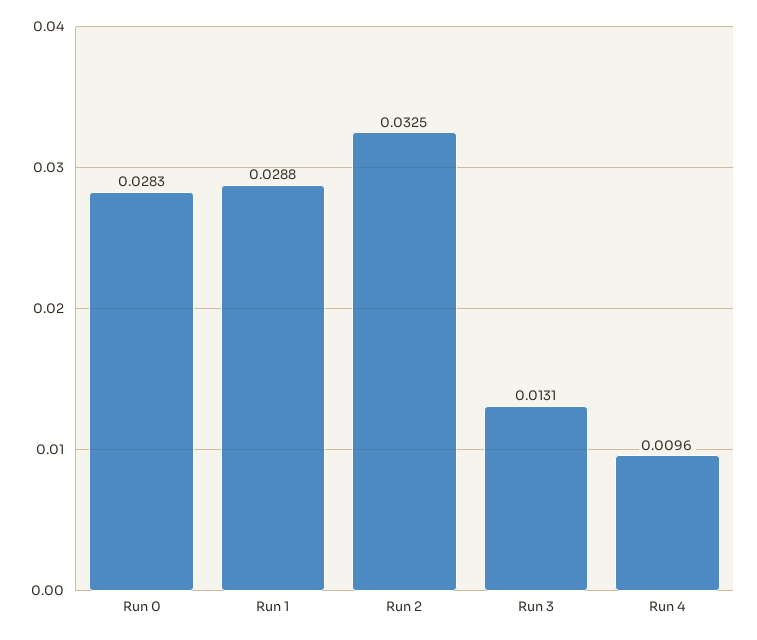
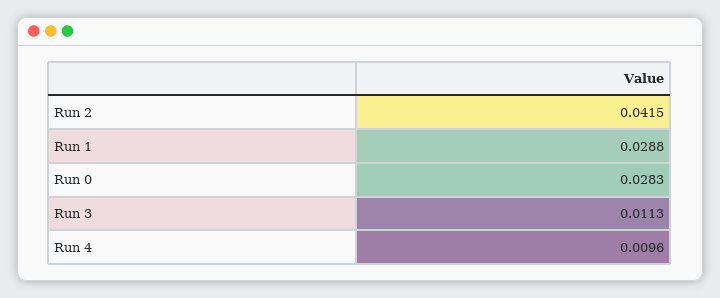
Run 2: 0.0325 -> 0.0415
Run 3: 0.0131 -> 0.0113

